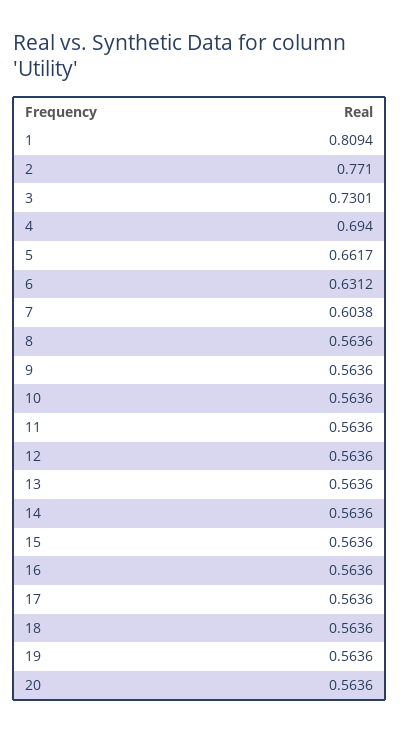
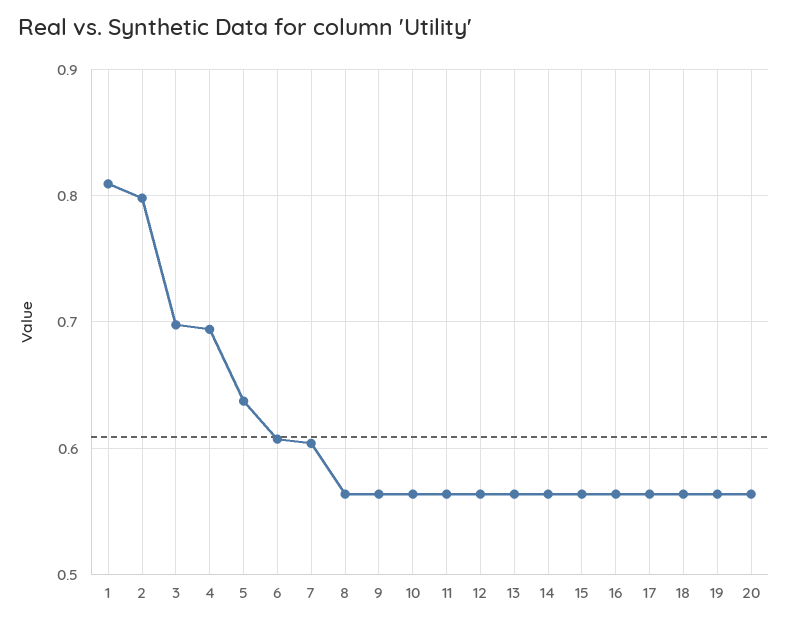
2: 0.771 -> 0.8
3: 0.7301 -> 0.7
5: 0.6617 -> 0.64
6: 0.6312 -> 0.61

